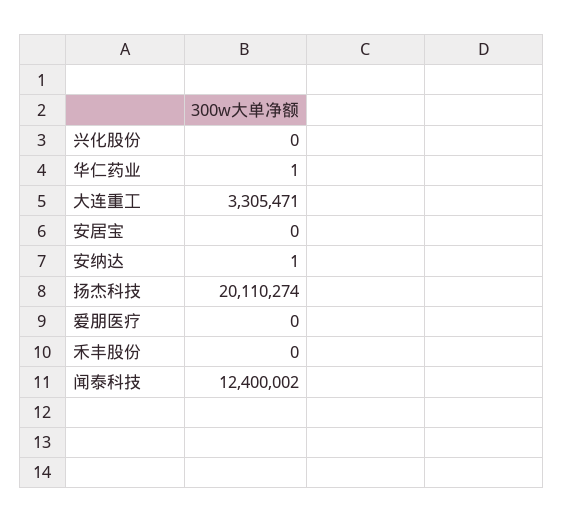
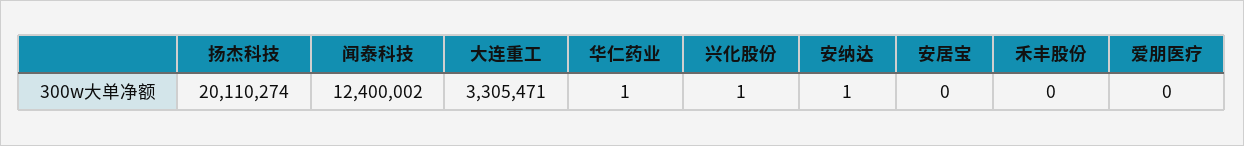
兴化股份: 0 -> 1

